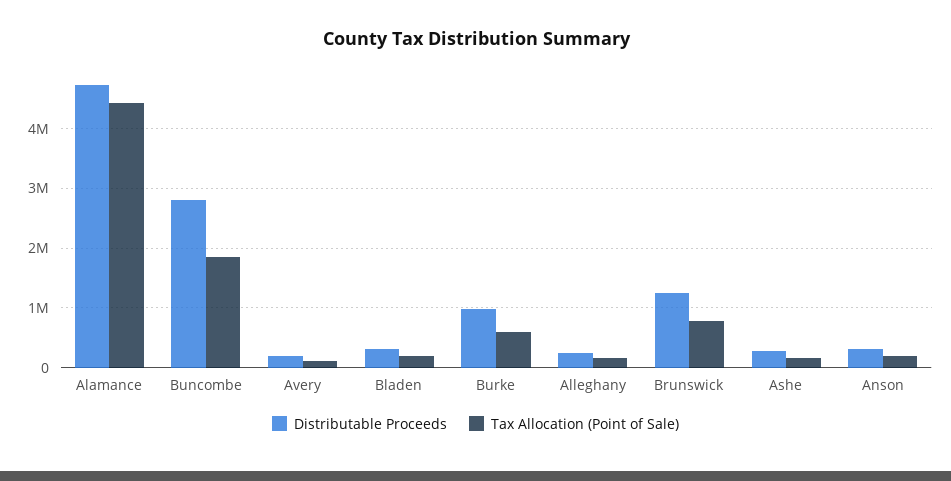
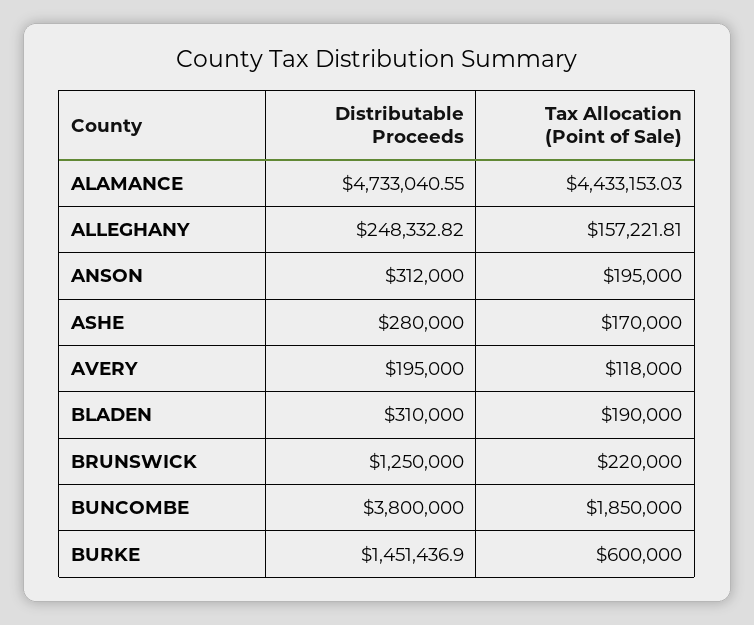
Distributable Proceeds, Buncombe: 2800000 -> 3800000
Distributable Proceeds, Burke: 1000000 -> 1451436.9
Tax Allocation (Point of Sale), Brunswick: 800000 -> 220000

